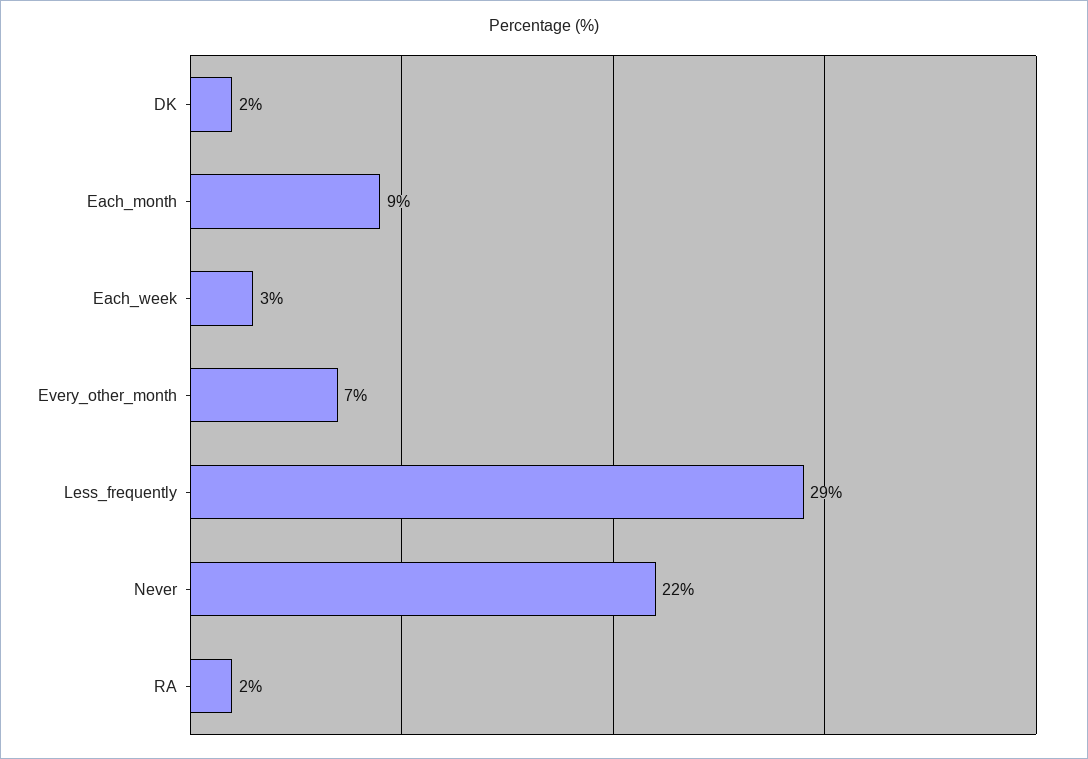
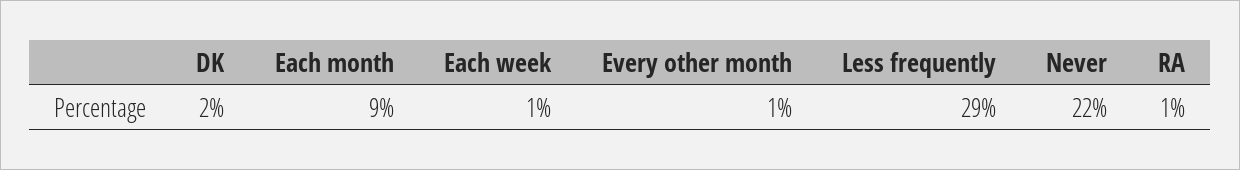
Each_week: 3 -> 1
Every_other_month: 7 -> 1
RA: 2 -> 1

